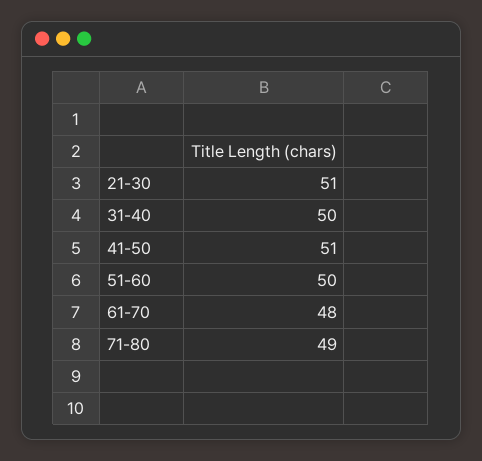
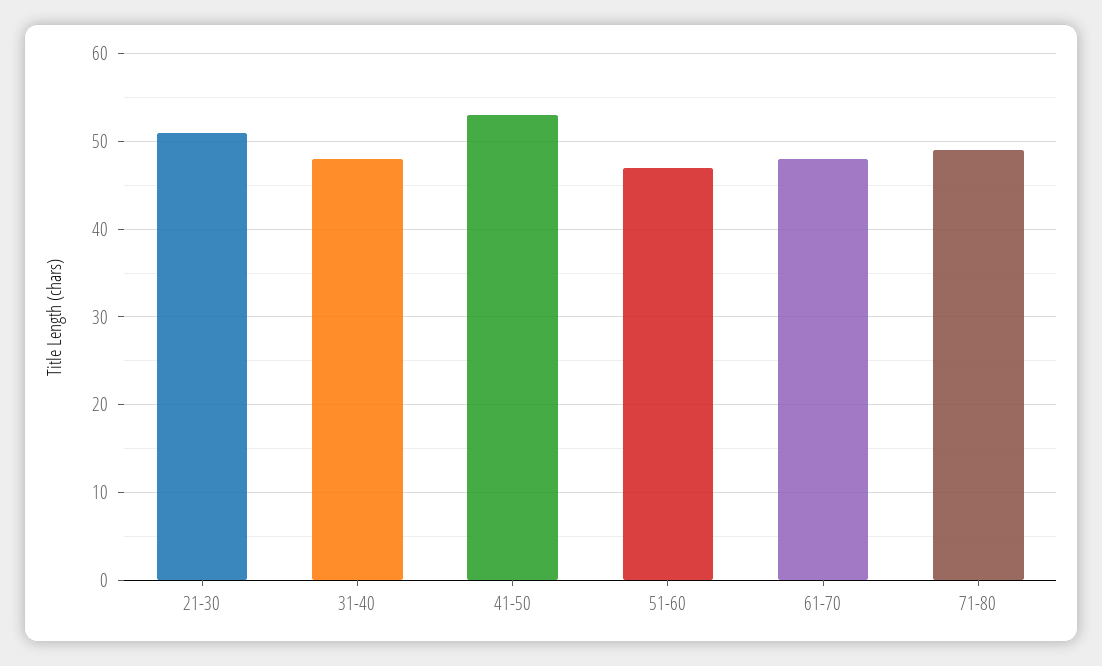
31-40: 50 -> 48
41-50: 51 -> 53
51-60: 50 -> 47

